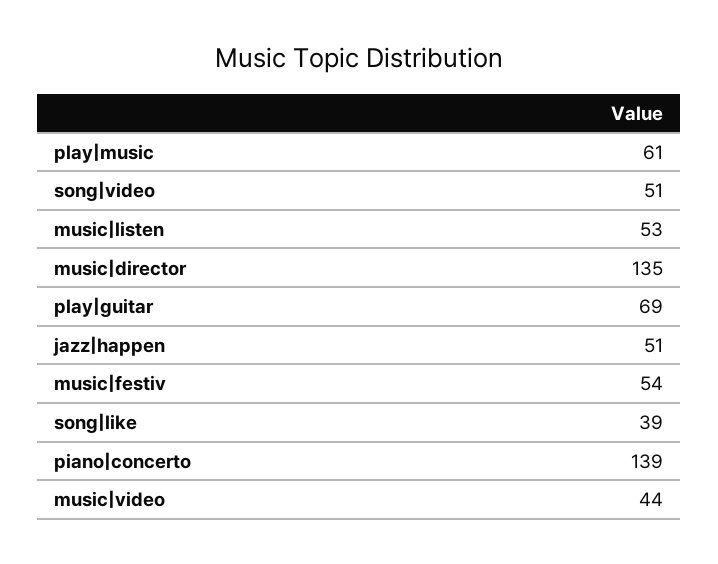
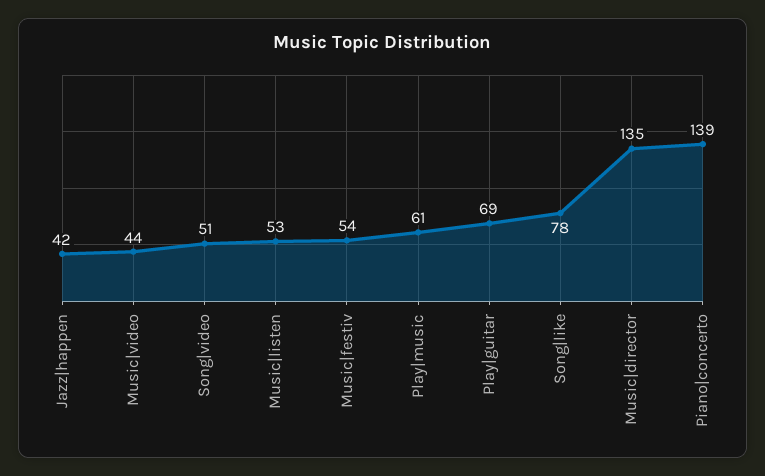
jazz|happen: 51 -> 42
song|like: 39 -> 78

